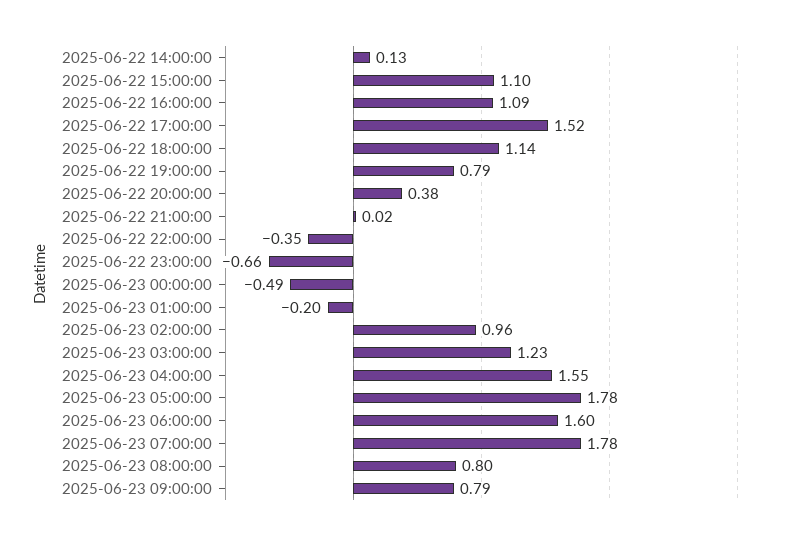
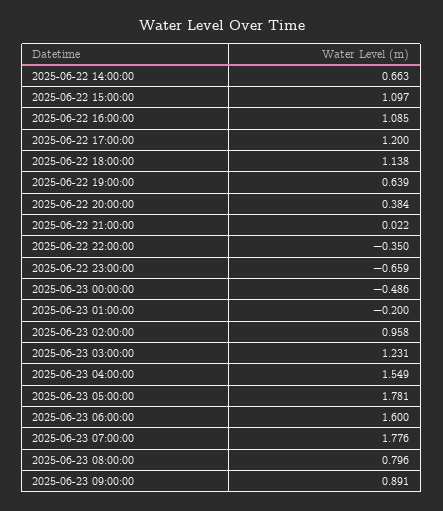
2025-06-22 14:00:00: 0.13 -> 0.663
2025-06-22 17:00:00: 1.52 -> 1.2
2025-06-22 19:00:00: 0.79 -> 0.639
2025-06-23 09:00:00: 0.79 -> 0.891

